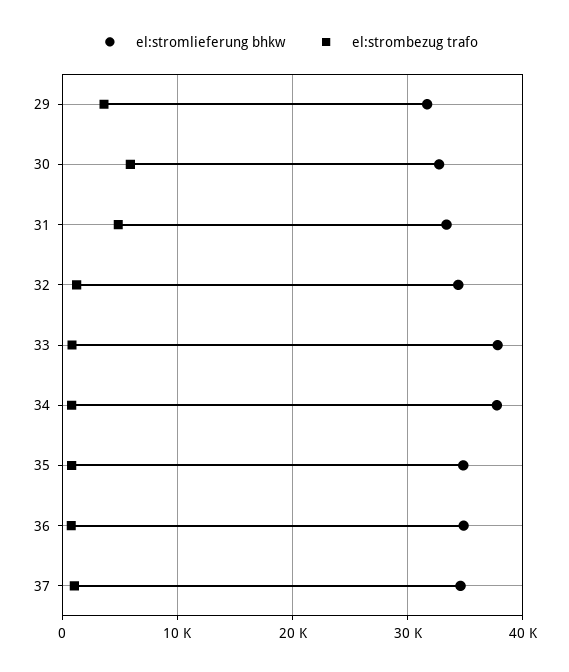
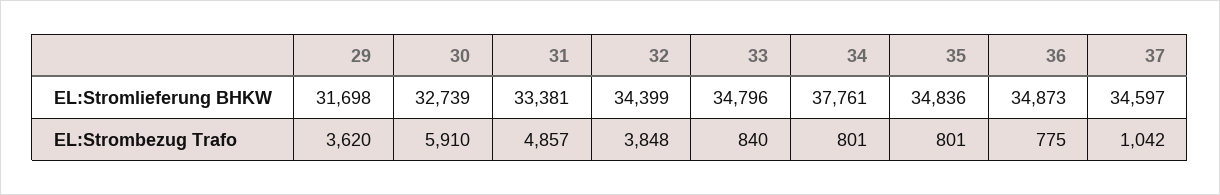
el:strombezug trafo, 32: 1000 -> 3848
el:stromlieferung bhkw, 33: 38000 -> 34796

